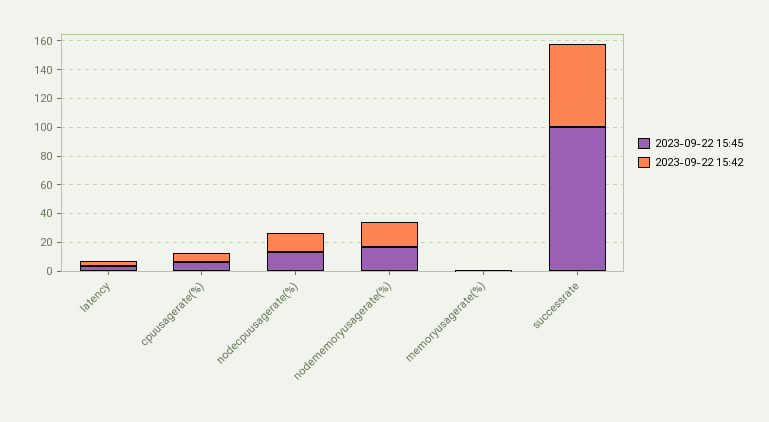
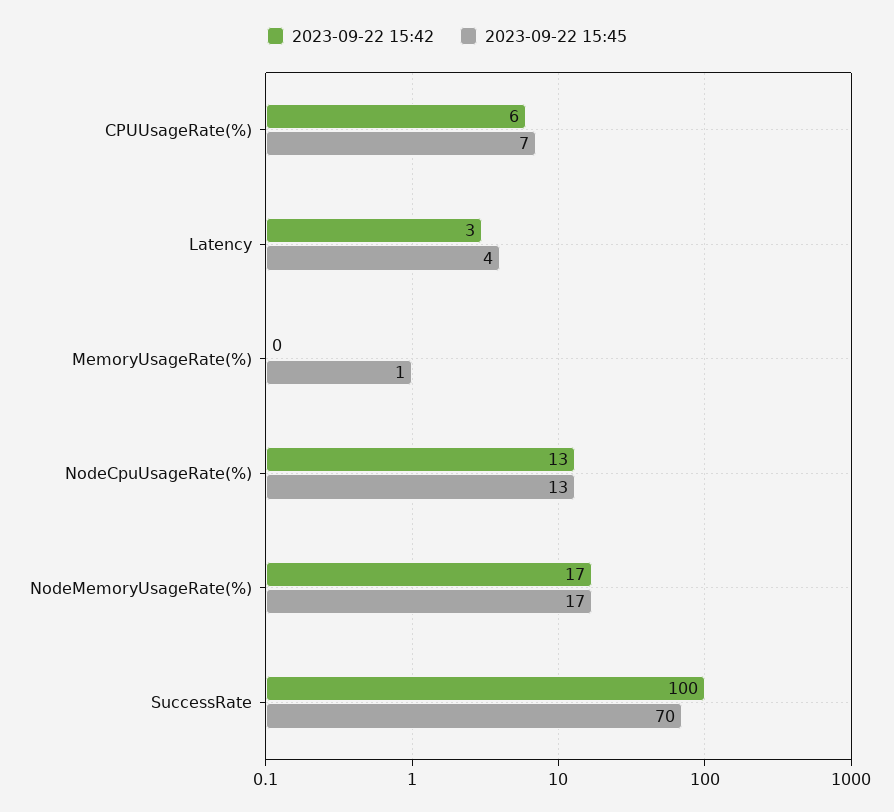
2023-09-22 15:45, successrate: 100 -> 70
2023-09-22 15:42, successrate: 60 -> 100

